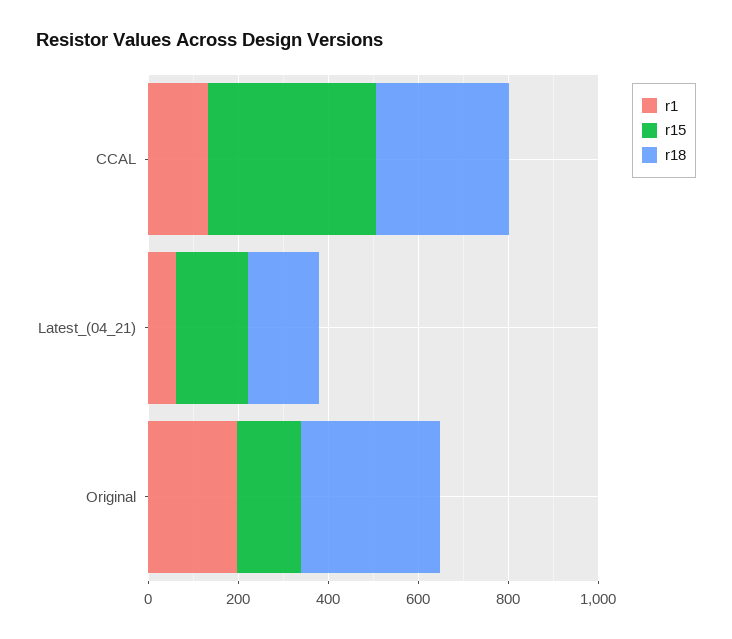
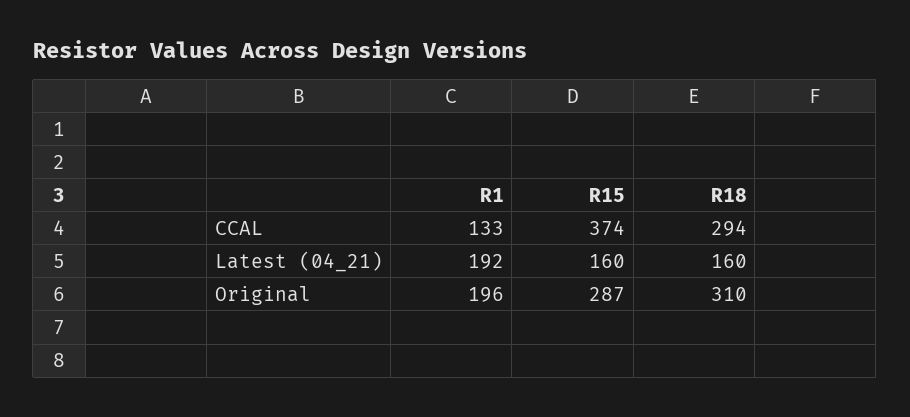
r1, Latest_(04_21): 50 -> 192
r15, Original: 150 -> 287

